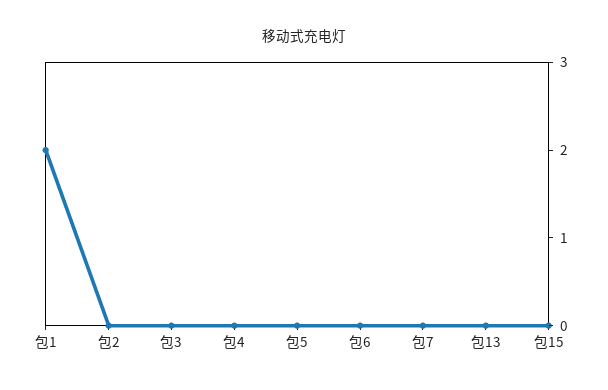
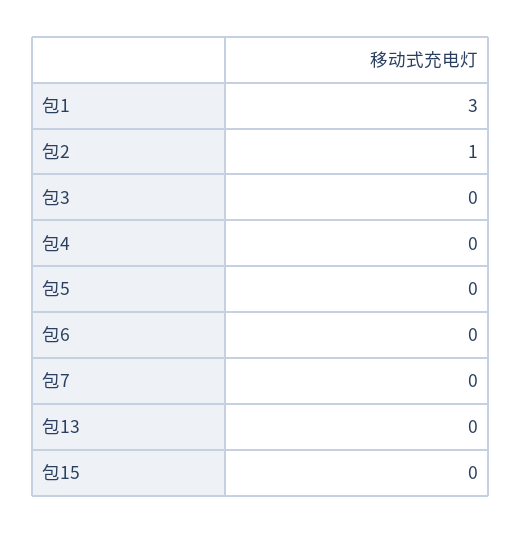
包1: 2 -> 3
包2: 0 -> 1

